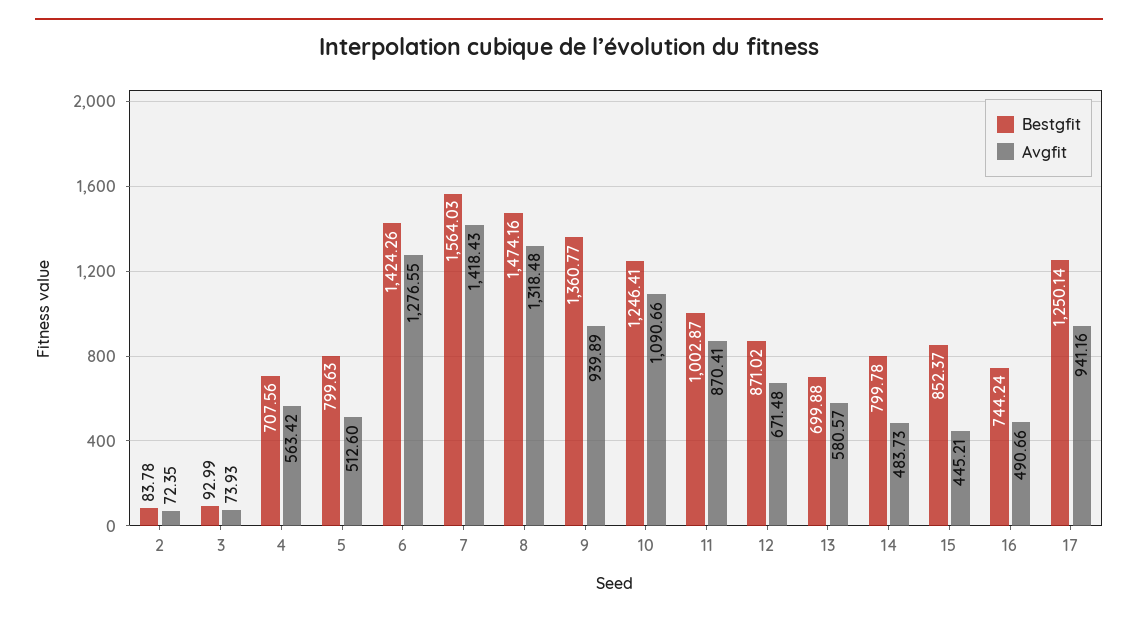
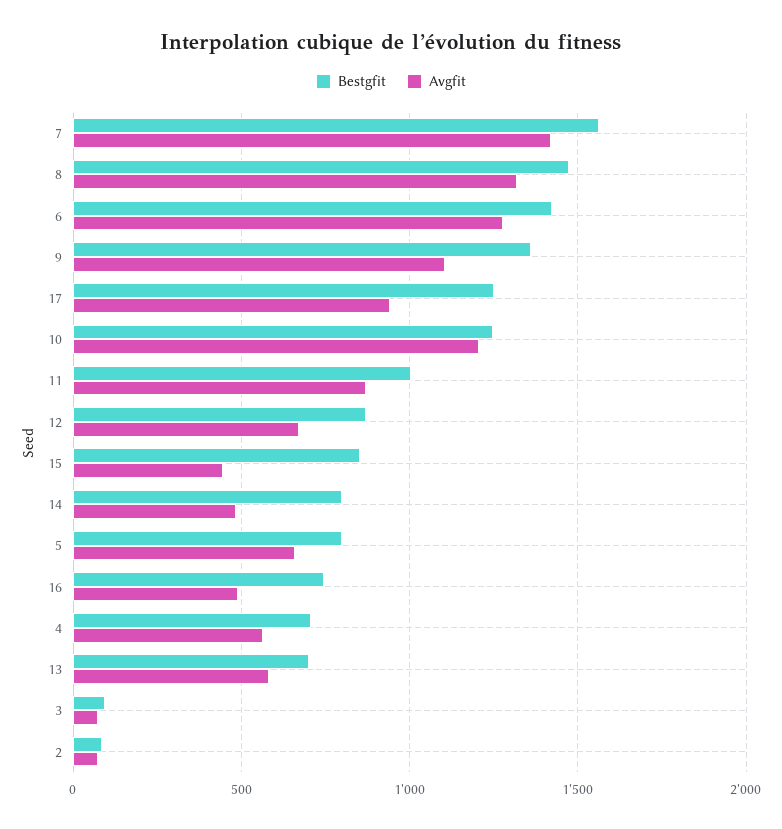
Avgfit, 5: 512.6 -> 650
Avgfit, 9: 939.89 -> 1100
Avgfit, 10: 1090.66 -> 1200

